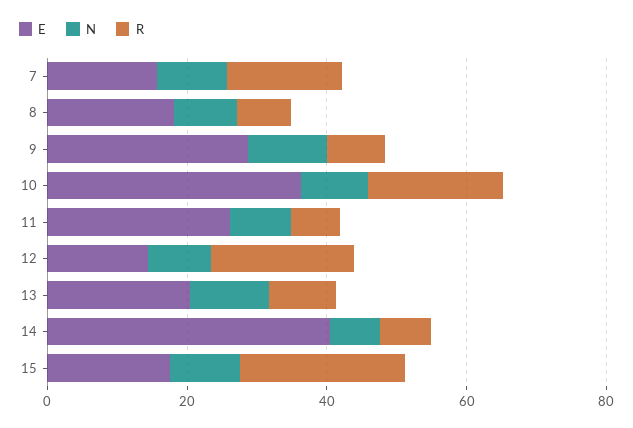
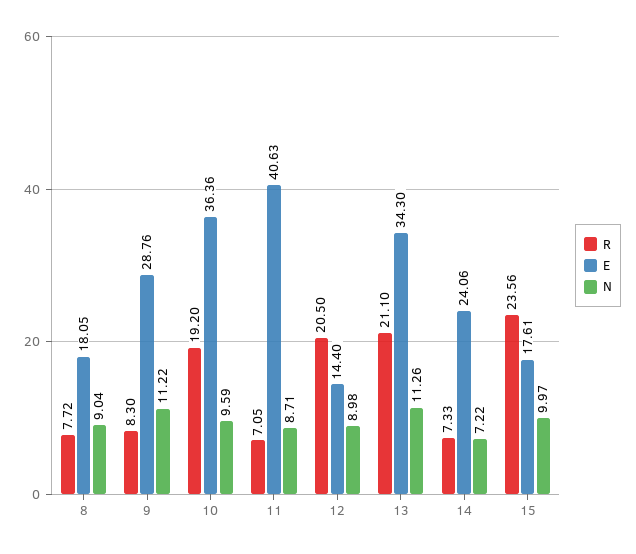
E, 7: 15 -> none
N, 7: 10 -> none
R, 7: 15 -> none
E, 11: 25 -> 40.63
E, 13: 20 -> 34.3
R, 13: 10 -> 21.1
E, 14: 40 -> 24.06

